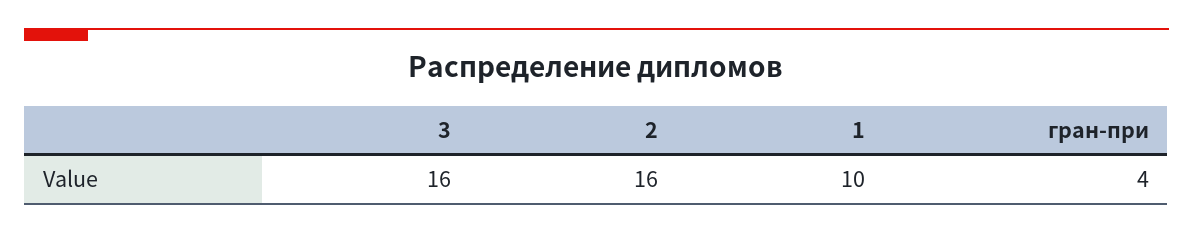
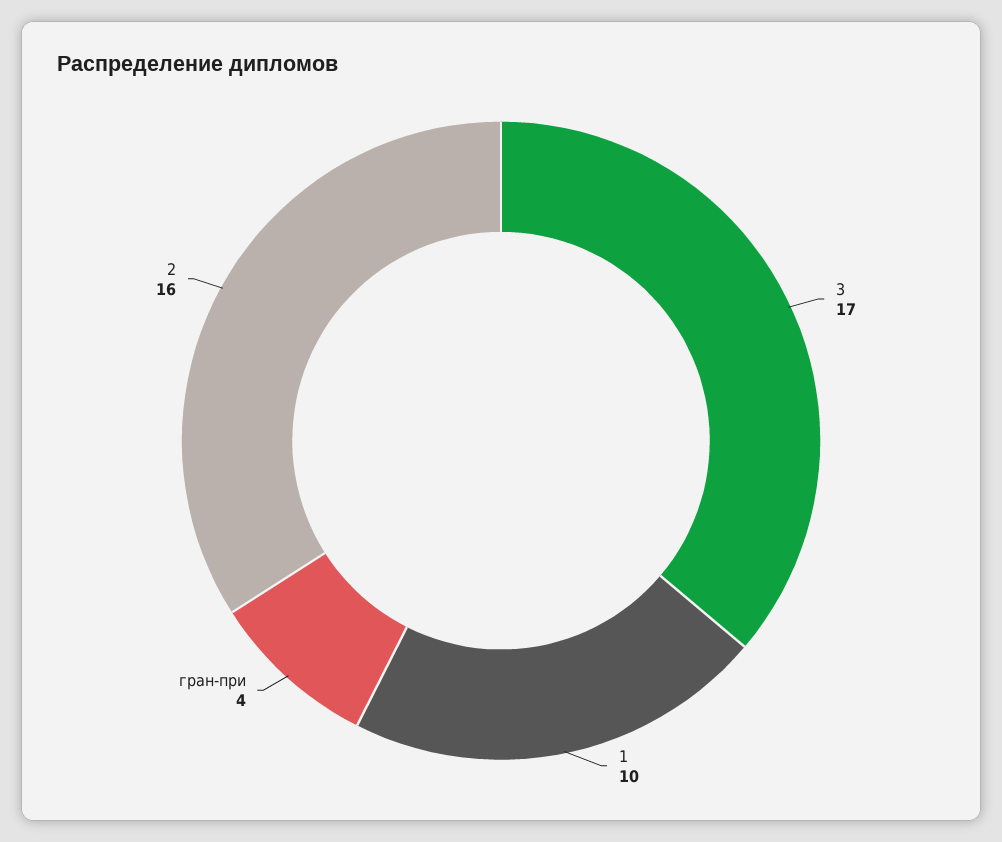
3: 16 -> 17

